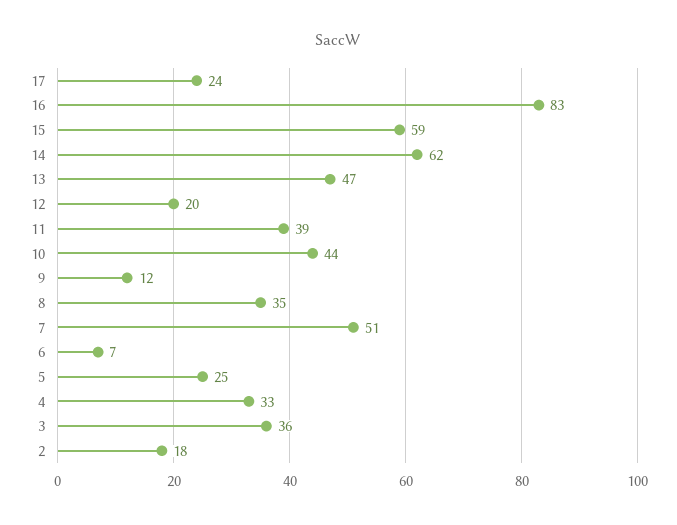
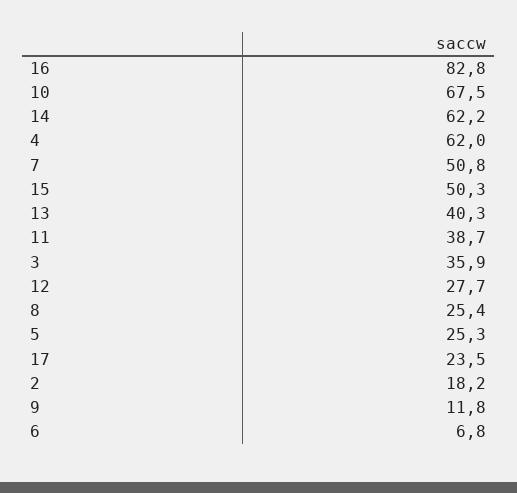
15: 59 -> 50.3
13: 47 -> 40.3
12: 20 -> 27.7
10: 44 -> 67.5
8: 35 -> 25.4
4: 33 -> 62

